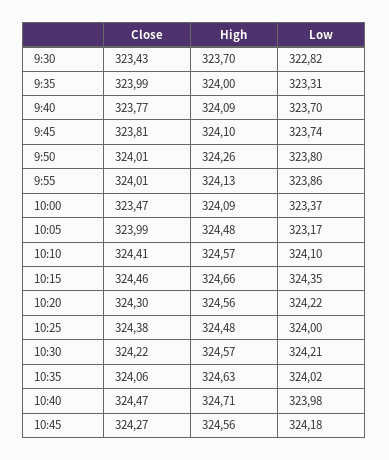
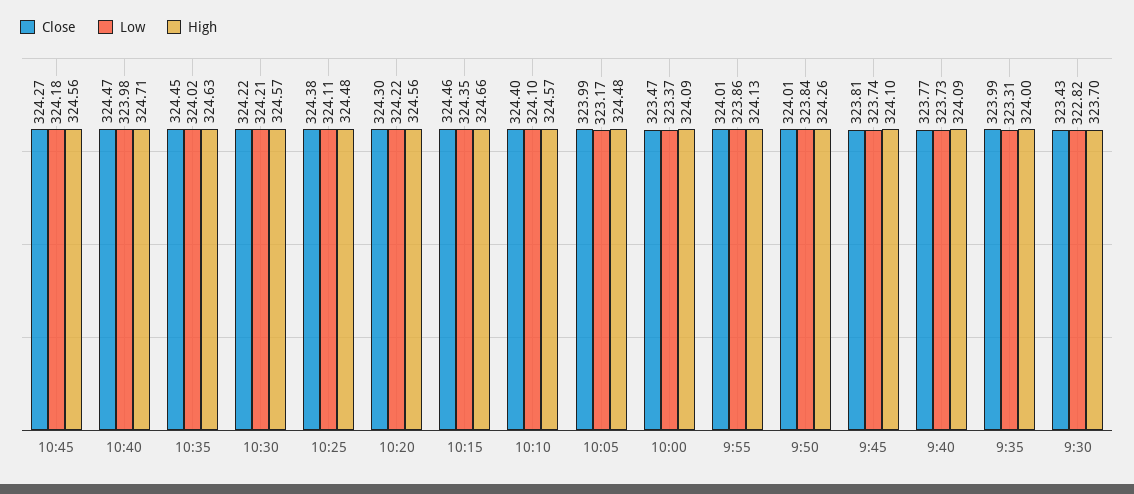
Low, 9:40: 323.7 -> 323.73
Low, 9:50: 323.8 -> 323.84
Close, 10:10: 324.41 -> 324.4
Low, 10:25: 324 -> 324.11
Close, 10:35: 324.06 -> 324.45

